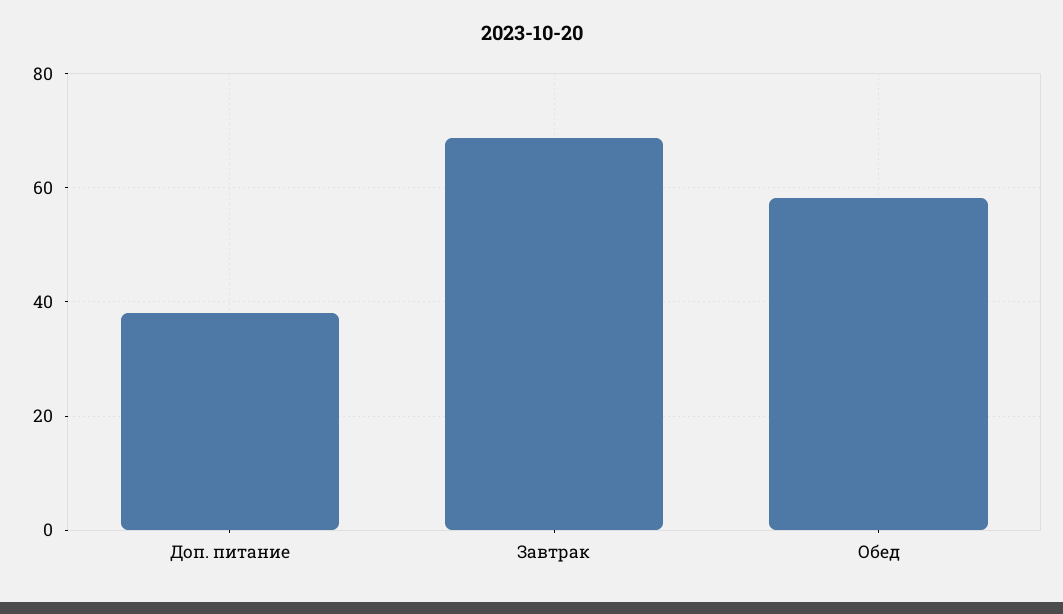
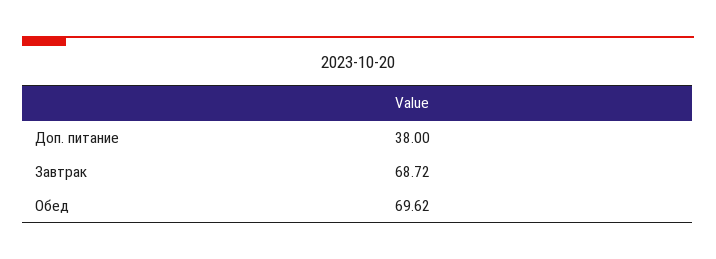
Обед: 58 -> 69.62

